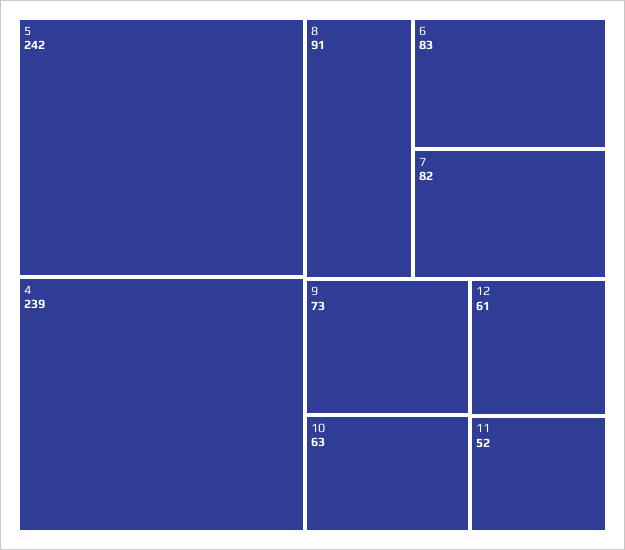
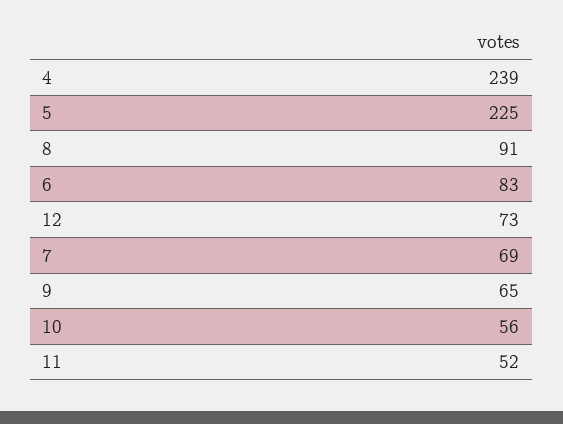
5: 242 -> 225
7: 82 -> 69
9: 73 -> 65
10: 63 -> 56
12: 61 -> 73

